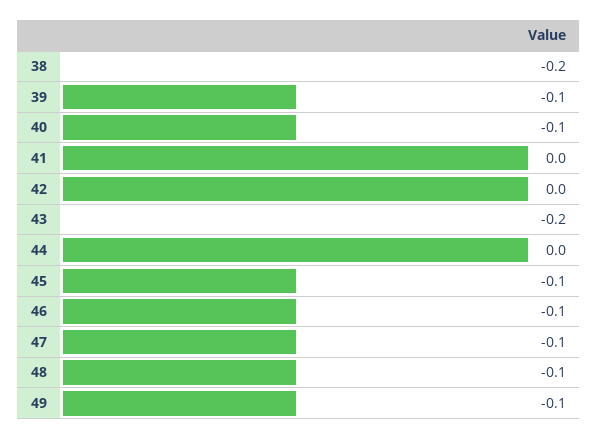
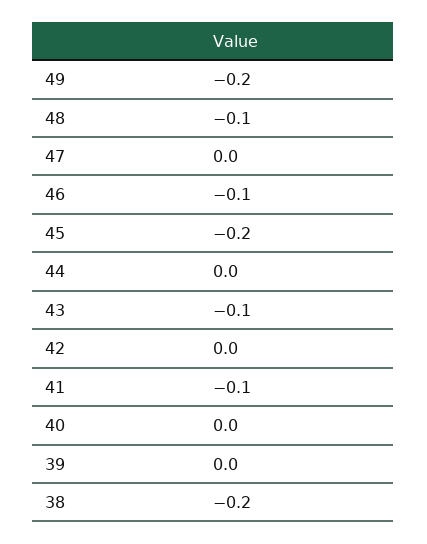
39: -0.1 -> 0
40: -0.1 -> 0
41: 0 -> -0.1
43: -0.2 -> -0.1
45: -0.1 -> -0.2
47: -0.1 -> 0
49: -0.1 -> -0.2

